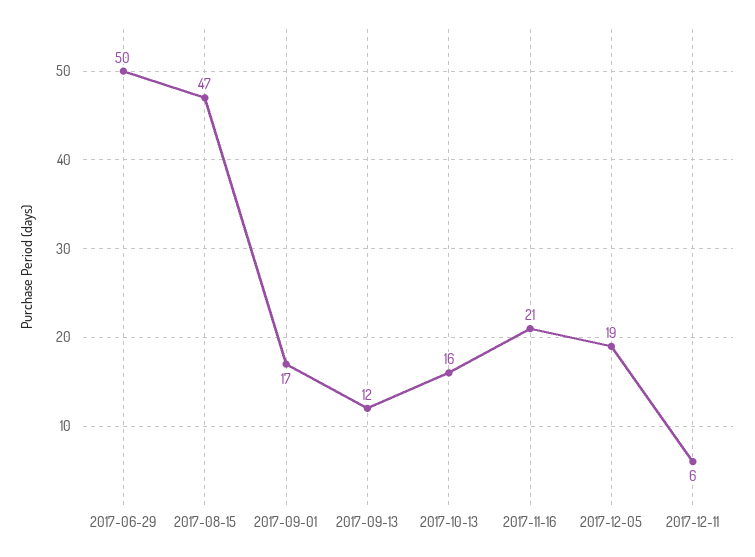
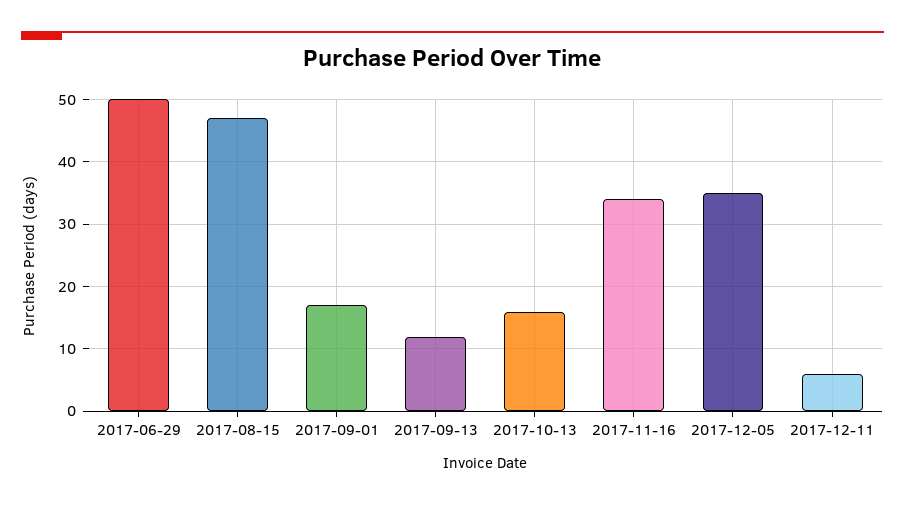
2017-11-16: 21 -> 34
2017-12-05: 19 -> 35

